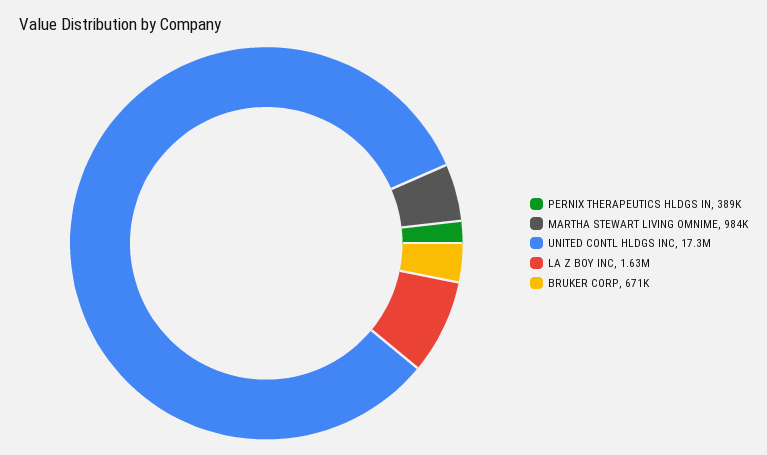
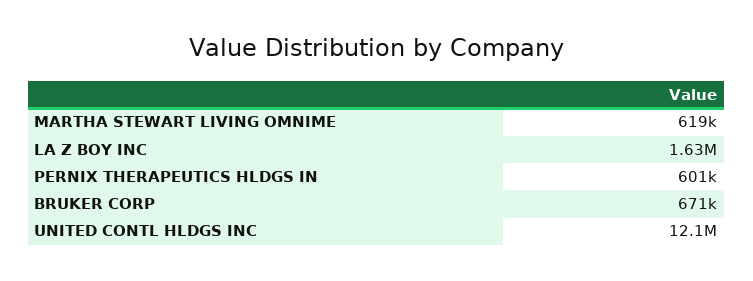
PERNIX THERAPEUTICS HLDGS IN: 389000 -> 601000
MARTHA STEWART LIVING OMNIME: 984000 -> 619000
UNITED CONTL HLDGS INC: 17300000 -> 12100000

